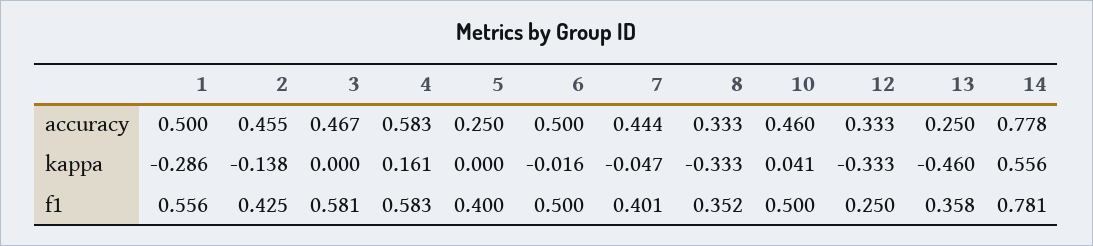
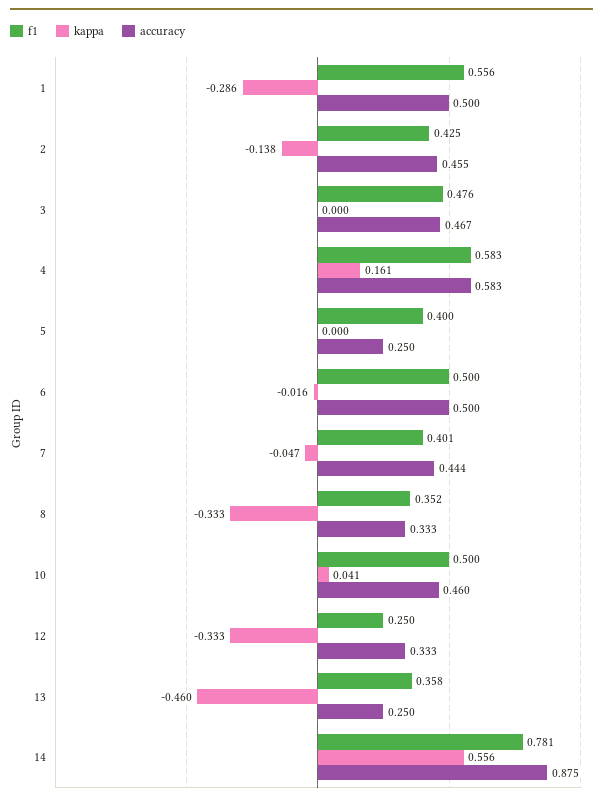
accuracy, 14: 0.778 -> 0.875
f1, 3: 0.581 -> 0.476

